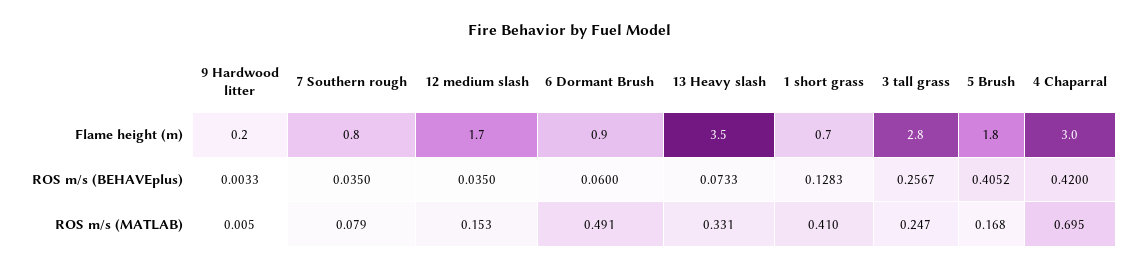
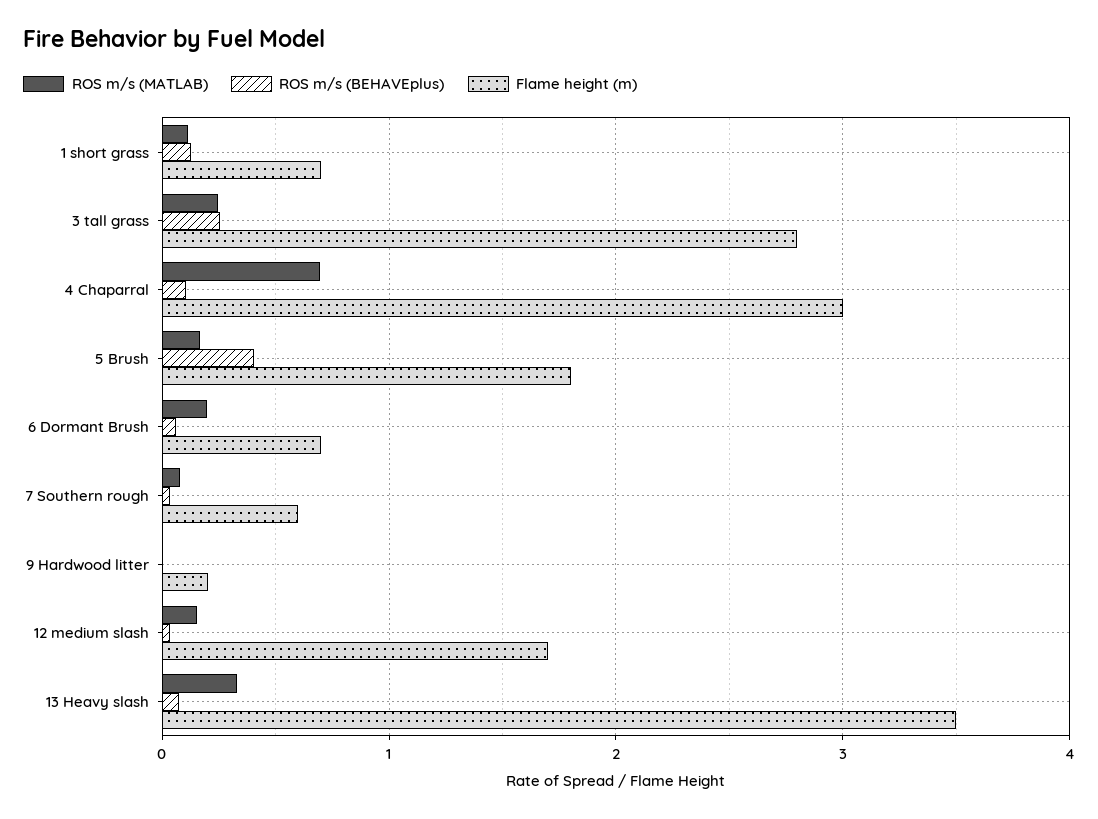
Flame height (m), 7 Southern rough: 0.8 -> 0.6
Flame height (m), 6 Dormant Brush: 0.9 -> 0.7
ROS m/s (BEHAVEplus), 4 Chaparral: 0.42 -> 0.1
ROS m/s (MATLAB), 6 Dormant Brush: 0.491 -> 0.2
ROS m/s (MATLAB), 1 short grass: 0.41 -> 0.1

